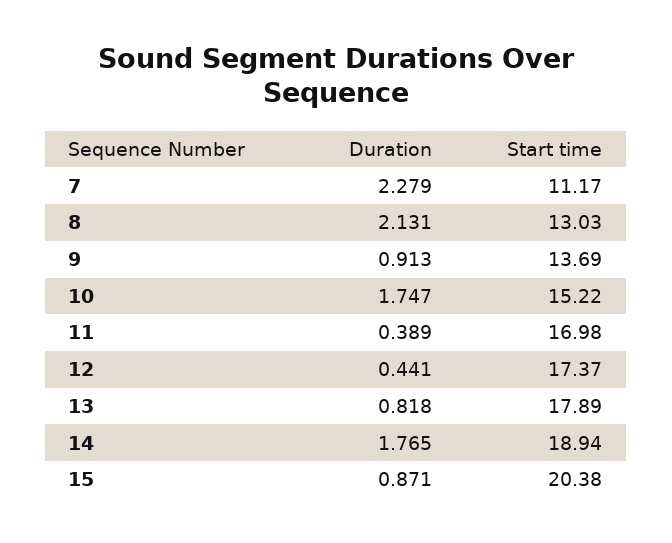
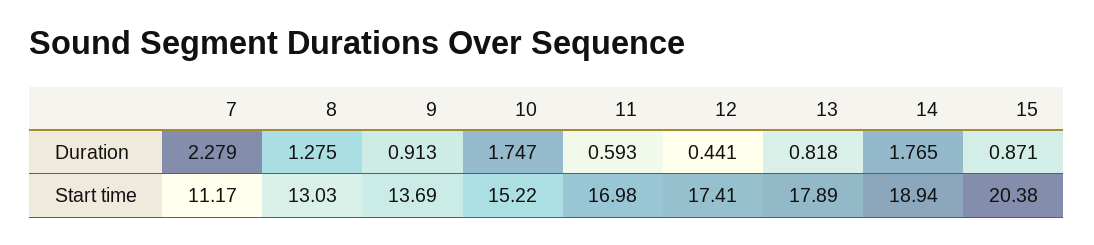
Duration, 8: 2.131 -> 1.275
Duration, 11: 0.389 -> 0.593
Start time, 12: 17.37 -> 17.41

